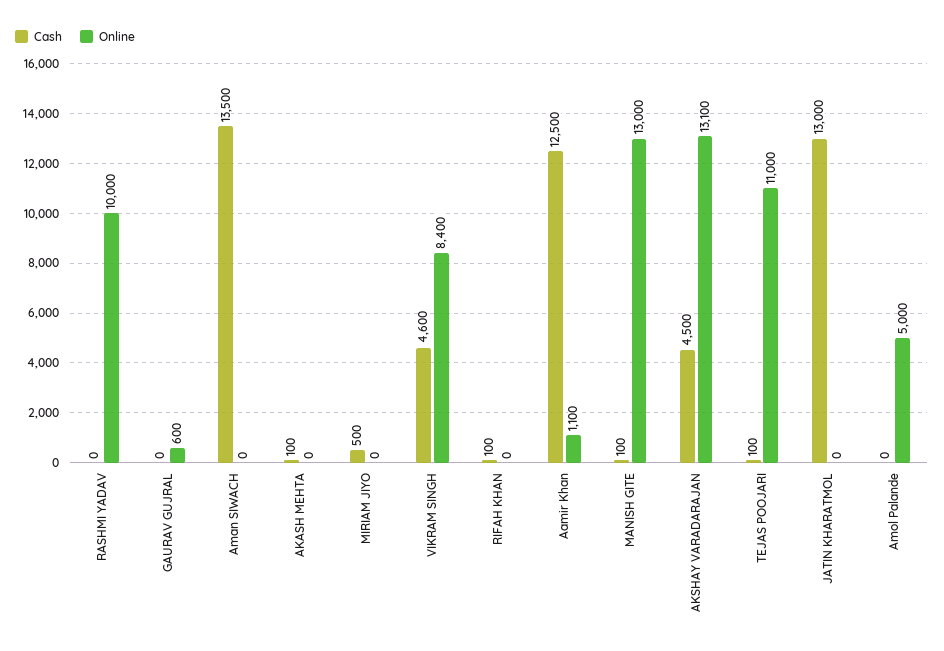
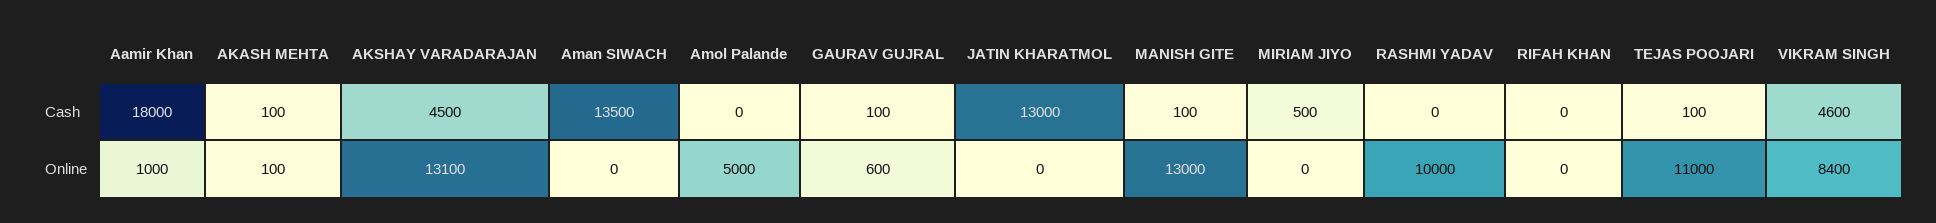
Cash, GAURAV GUJRAL: 0 -> 100
Online, AKASH MEHTA: 0 -> 100
Cash, RIFAH KHAN: 100 -> 0
Cash, Aamir Khan: 12500 -> 18000
Online, Aamir Khan: 1100 -> 1000

